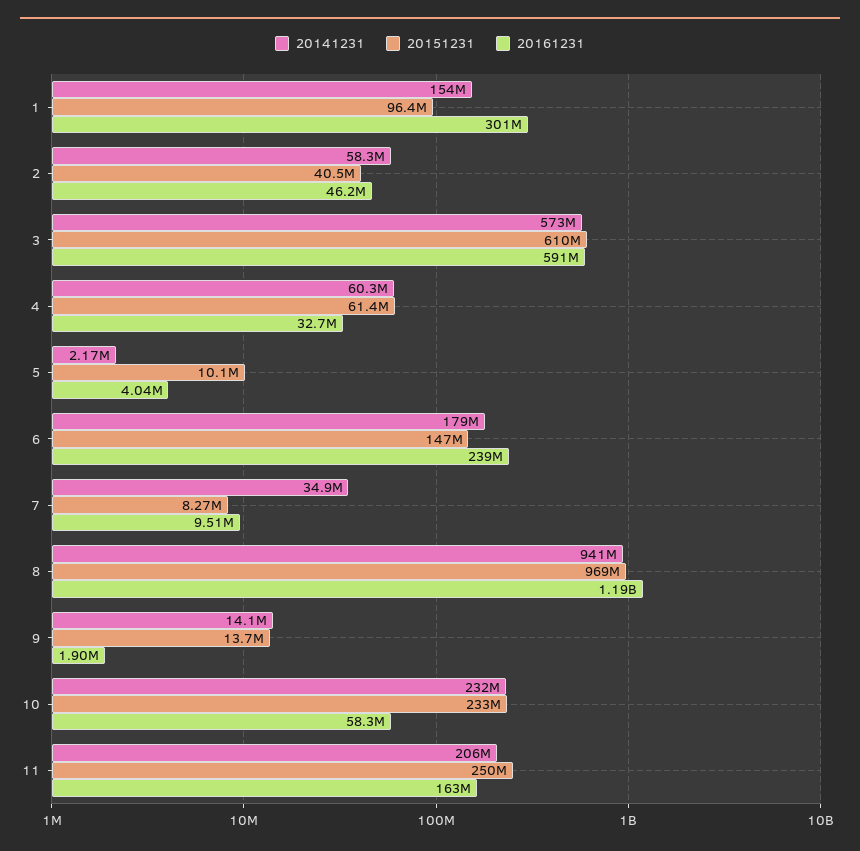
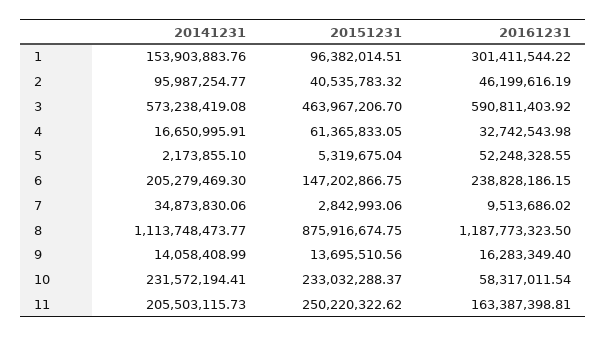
20141231, 2: 58300000 -> 95987254.77
20151231, 3: 610000000 -> 463967206.7
20141231, 4: 60300000 -> 16650995.91
20151231, 5: 10100000 -> 5319675.04
20161231, 5: 4040000 -> 52248328.55
20141231, 6: 179000000 -> 205279469.3
20151231, 7: 8270000 -> 2842993.06
20141231, 8: 941000000 -> 1113748473.77
20151231, 8: 969000000 -> 875916674.75
20161231, 9: 1900000 -> 16283349.4

